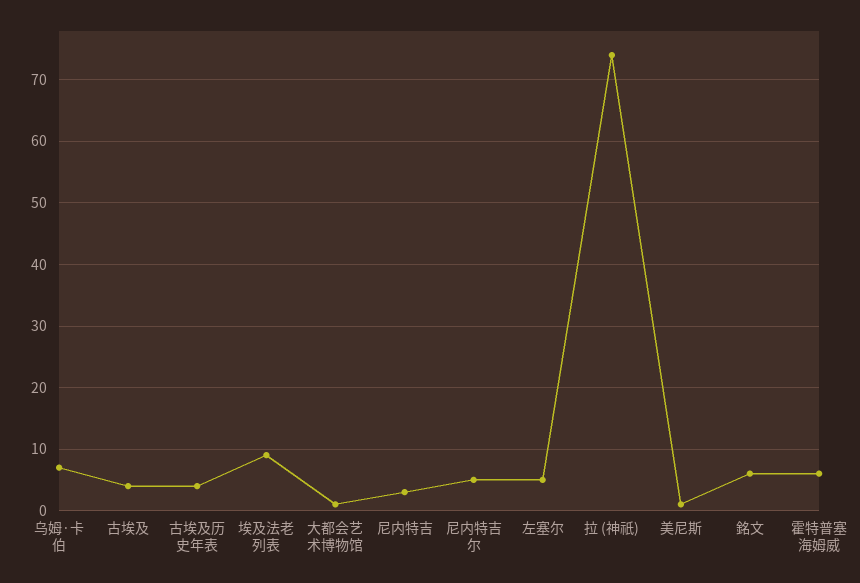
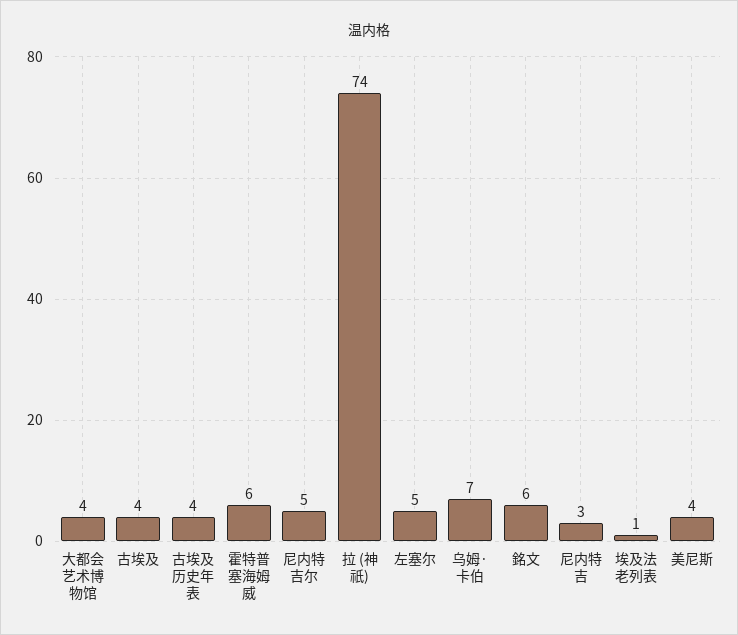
埃及法老列表: 9 -> 1
大都会艺术博物馆: 1 -> 4
美尼斯: 1 -> 4

